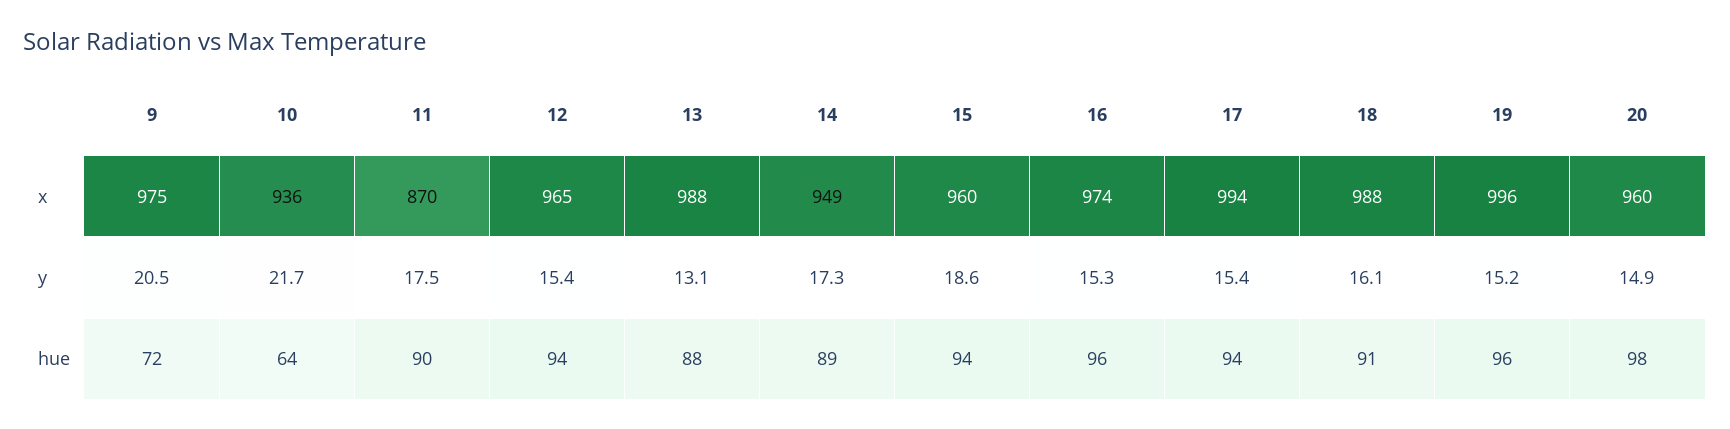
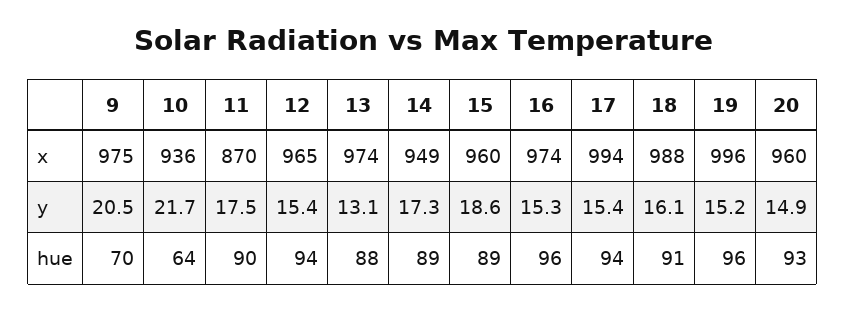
13, x: 988 -> 974
9, hue: 72 -> 70
15, hue: 94 -> 89
20, hue: 98 -> 93

